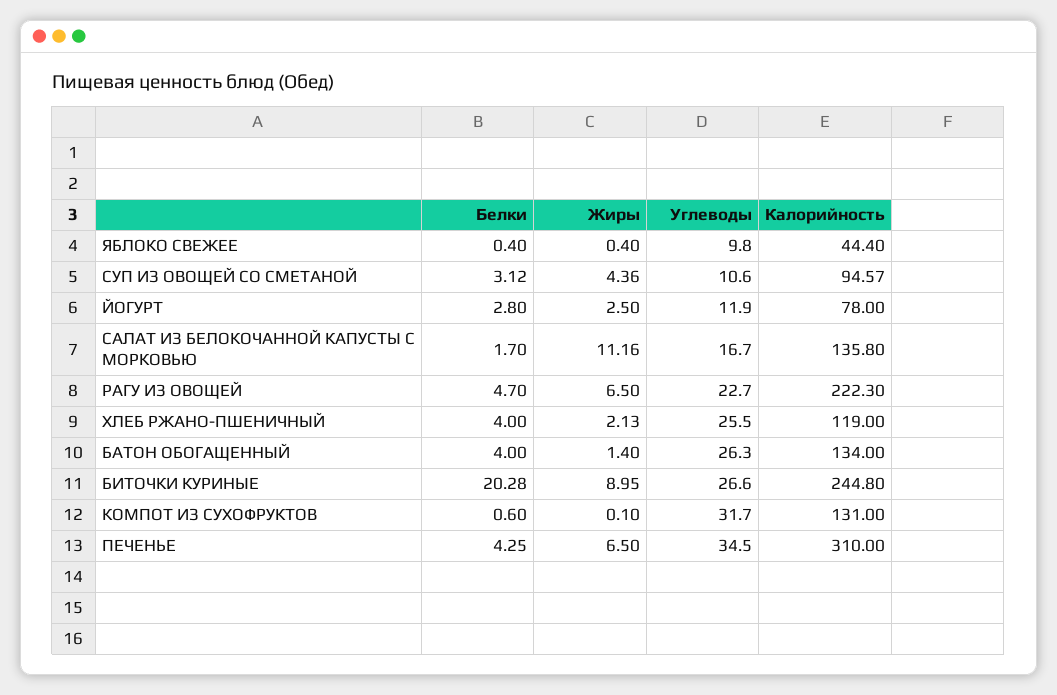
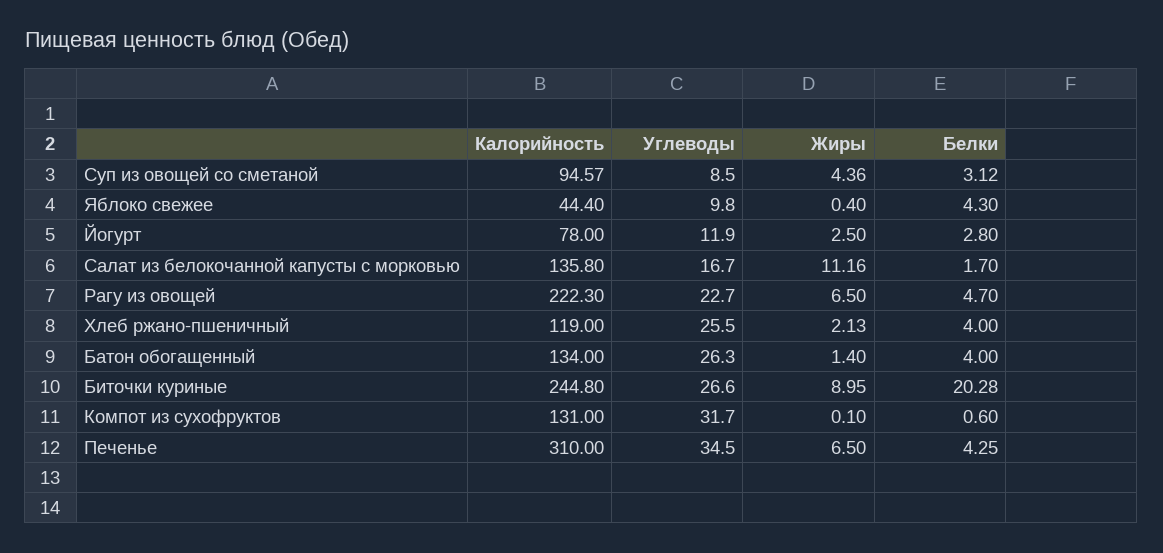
Белки, ЯБЛОКО СВЕЖЕЕ: 0.4 -> 4.3
Углеводы, СУП ИЗ ОВОЩЕЙ СО СМЕТАНОЙ: 10.6 -> 8.5

